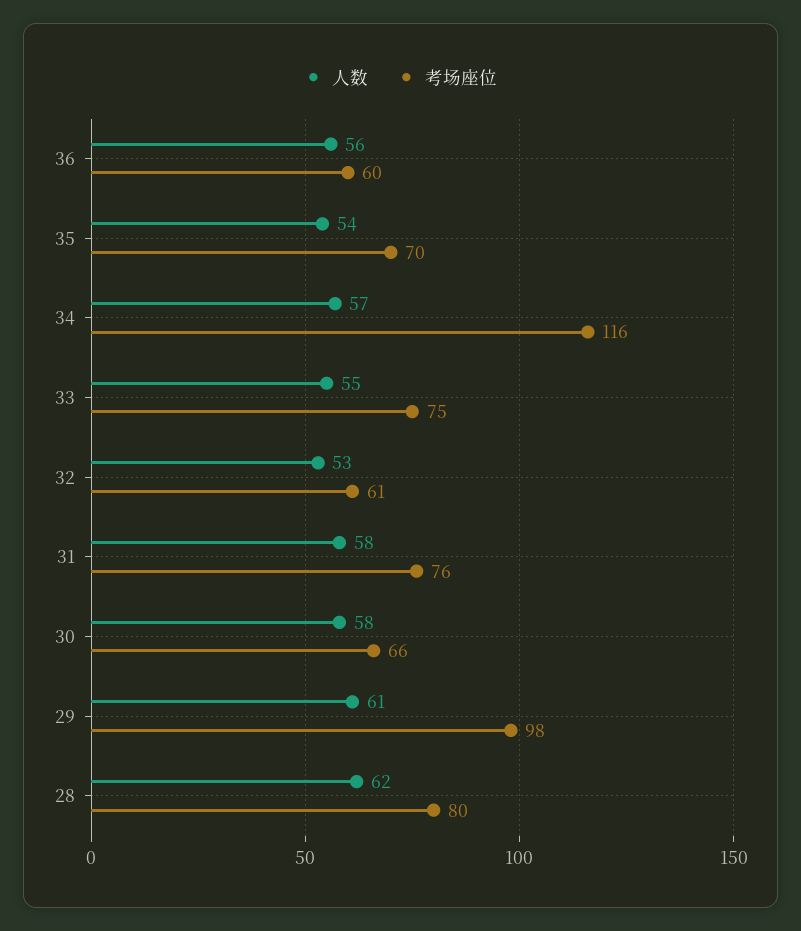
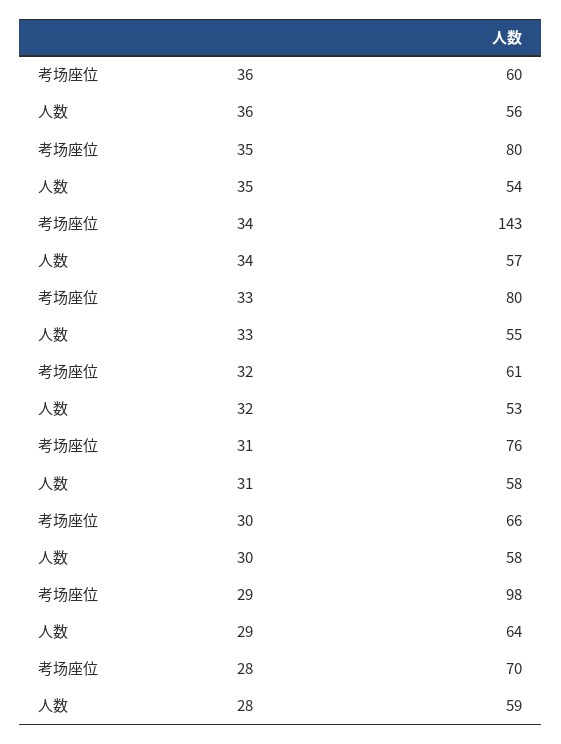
考场座位, 35: 70 -> 80
考场座位, 34: 116 -> 143
考场座位, 33: 75 -> 80
人数, 29: 61 -> 64
人数, 28: 62 -> 59
考场座位, 28: 80 -> 70

